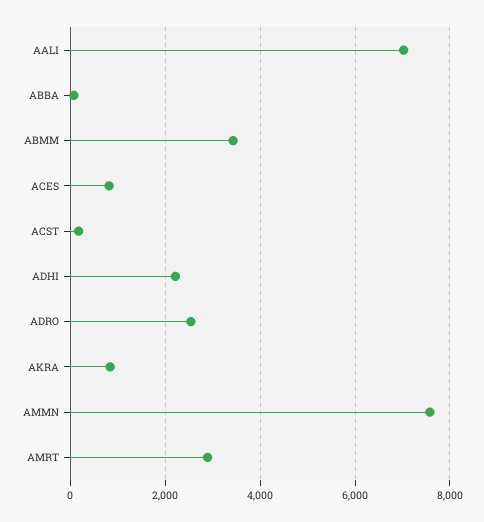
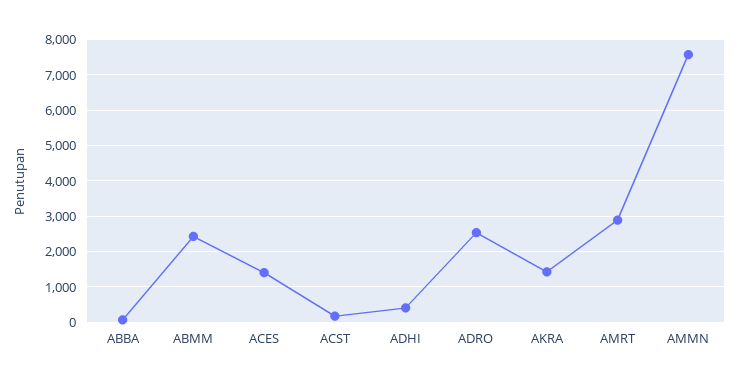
AALI: 7000 -> none
ABMM: 3400 -> 2400
ACES: 800 -> 1400
ADHI: 2200 -> 400
AKRA: 800 -> 1400

